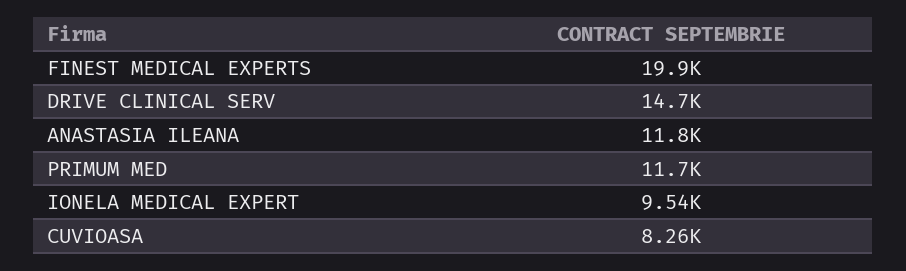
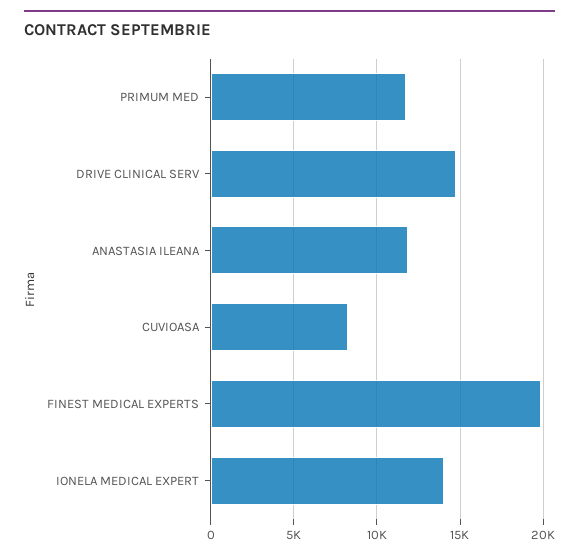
IONELA MEDICAL EXPERT: 9540 -> 14000

